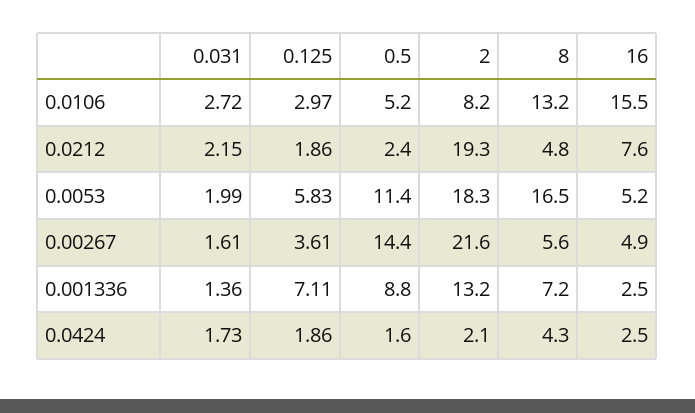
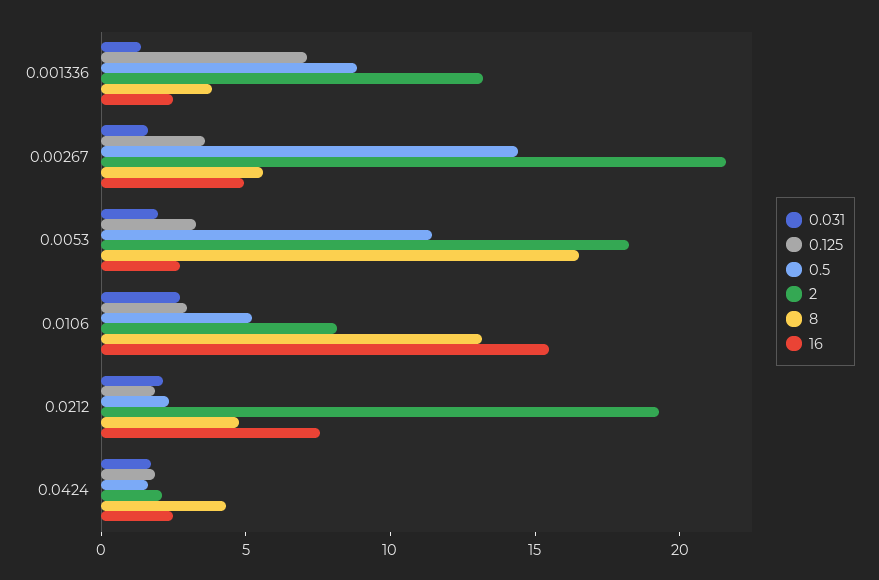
0.125, 0.0053: 5.83 -> 3
16, 0.0053: 5.2 -> 3
8, 0.001336: 7.2 -> 4

